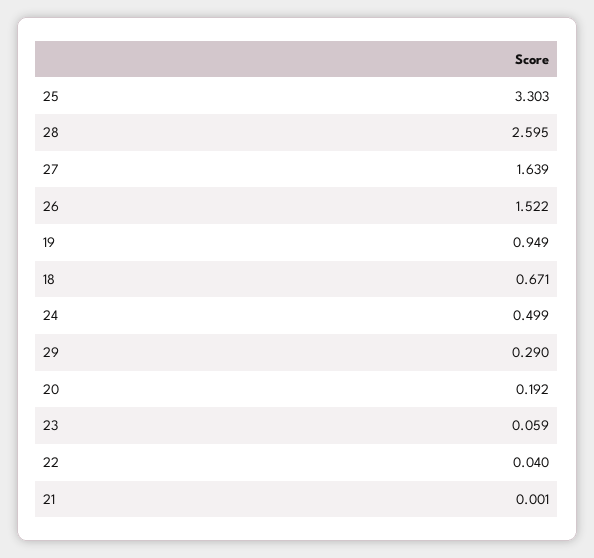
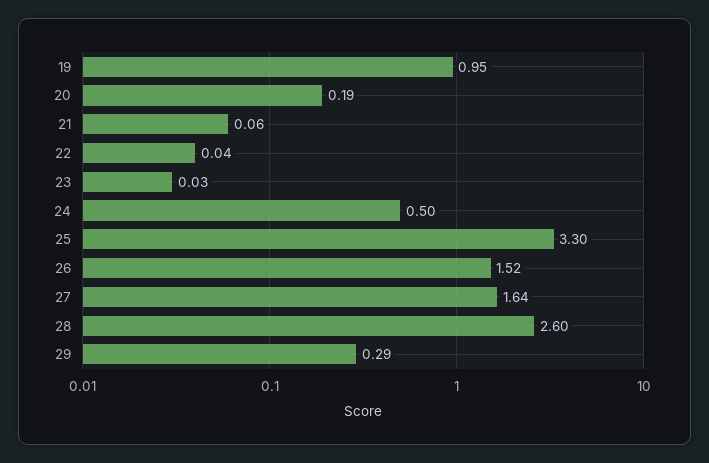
18: 0.671 -> none
23: 0.059 -> 0.03
21: 0.001 -> 0.06

